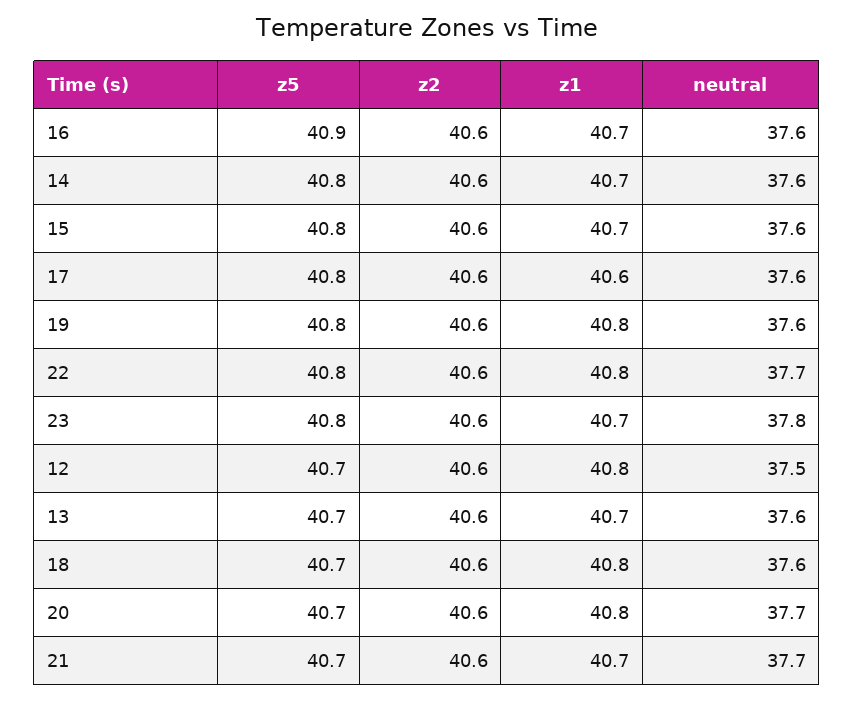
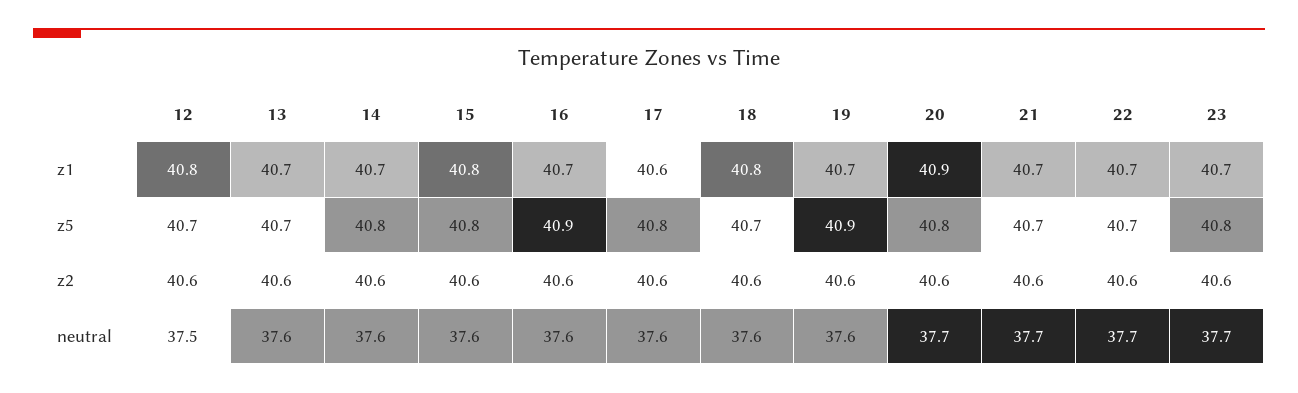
z1, 15: 40.7 -> 40.8
z5, 19: 40.8 -> 40.9
z1, 19: 40.8 -> 40.7
z5, 22: 40.8 -> 40.7
z1, 22: 40.8 -> 40.7
neutral, 23: 37.8 -> 37.7
z5, 20: 40.7 -> 40.8
z1, 20: 40.8 -> 40.9

